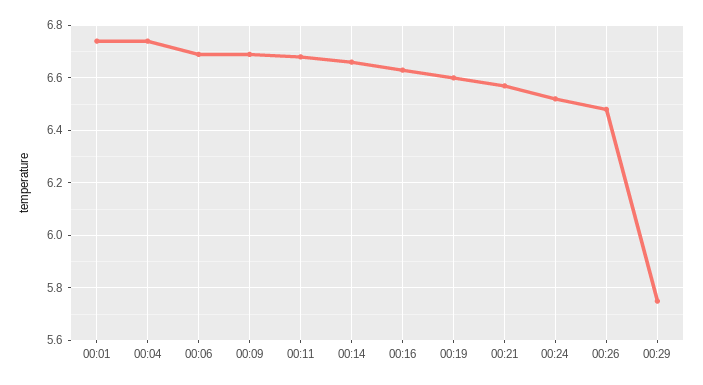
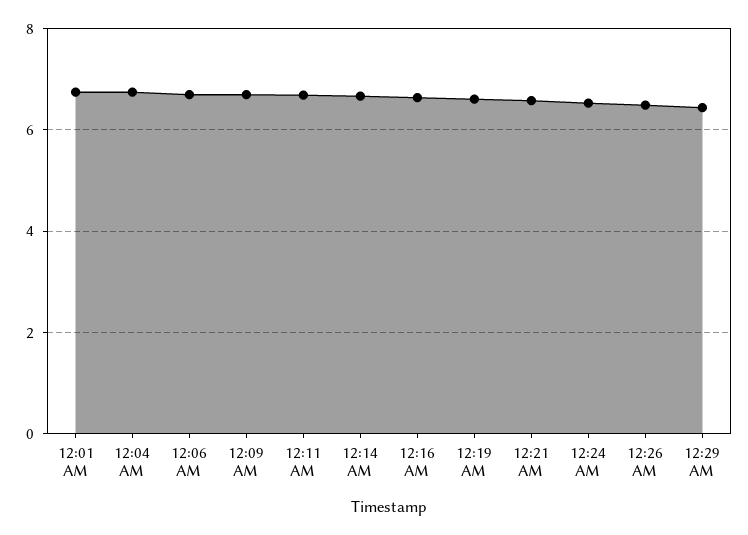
00:29: 5.75 -> 6.4

